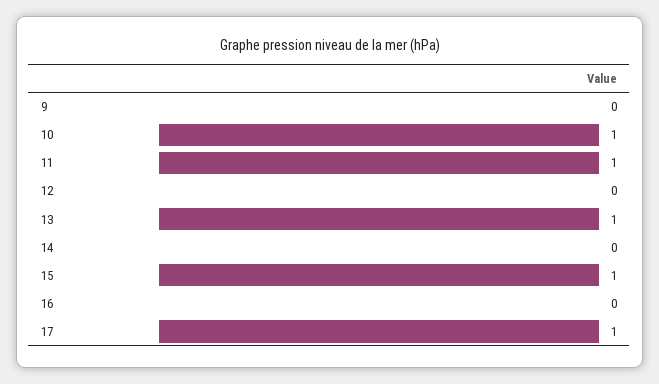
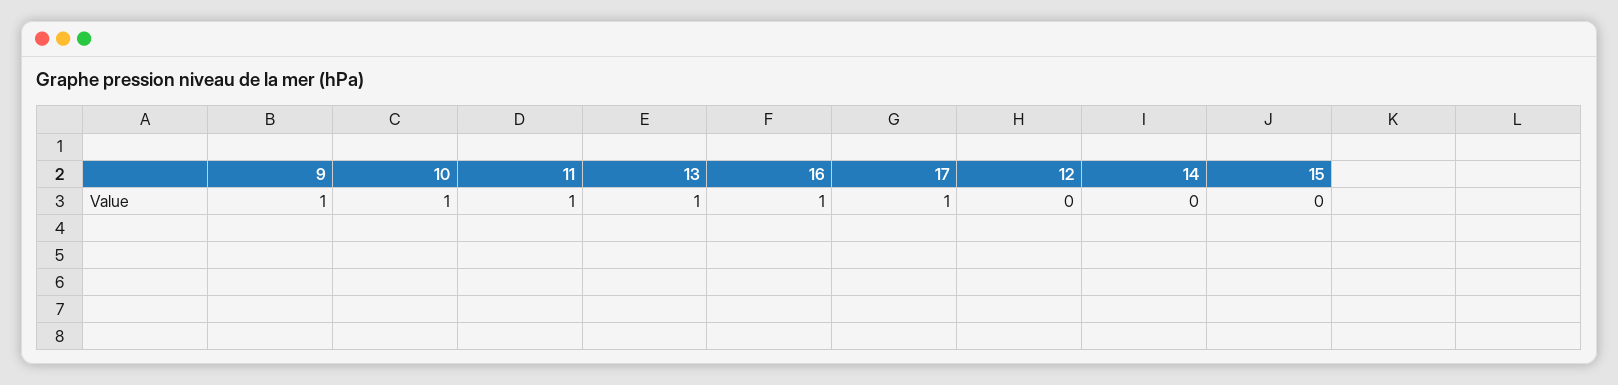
9: 0 -> 1
15: 1 -> 0
16: 0 -> 1

